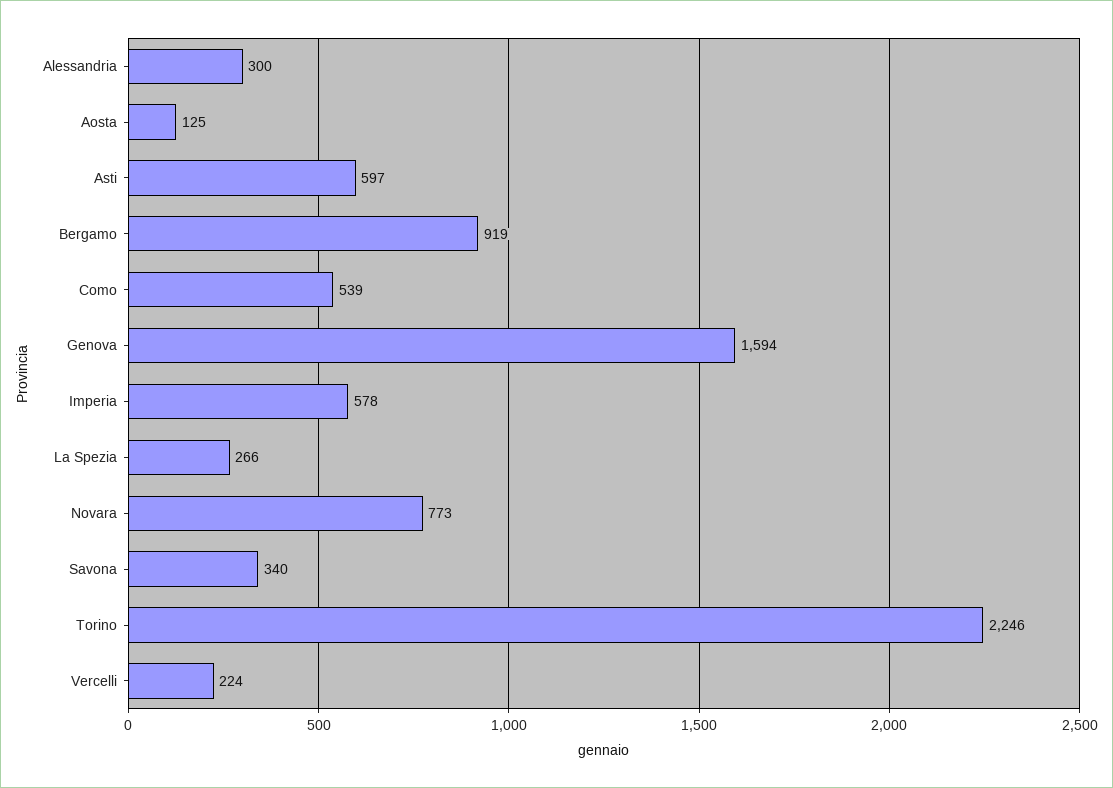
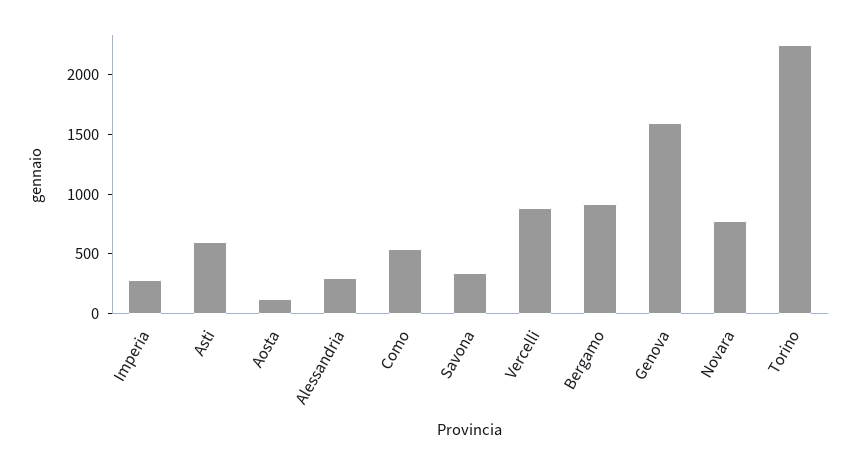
Imperia: 578 -> 300
La Spezia: 266 -> none
Vercelli: 224 -> 900

